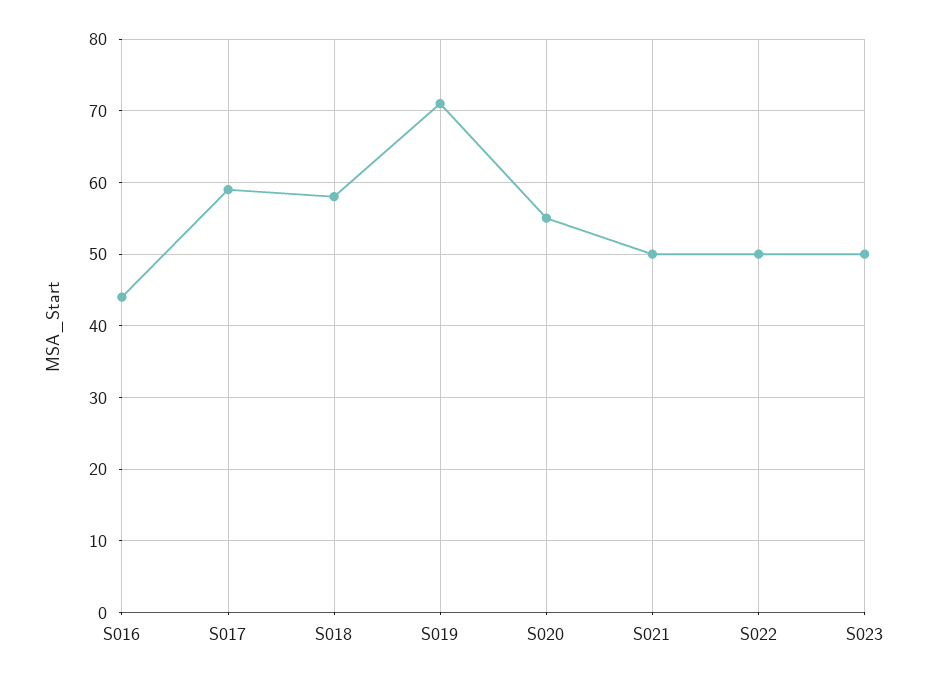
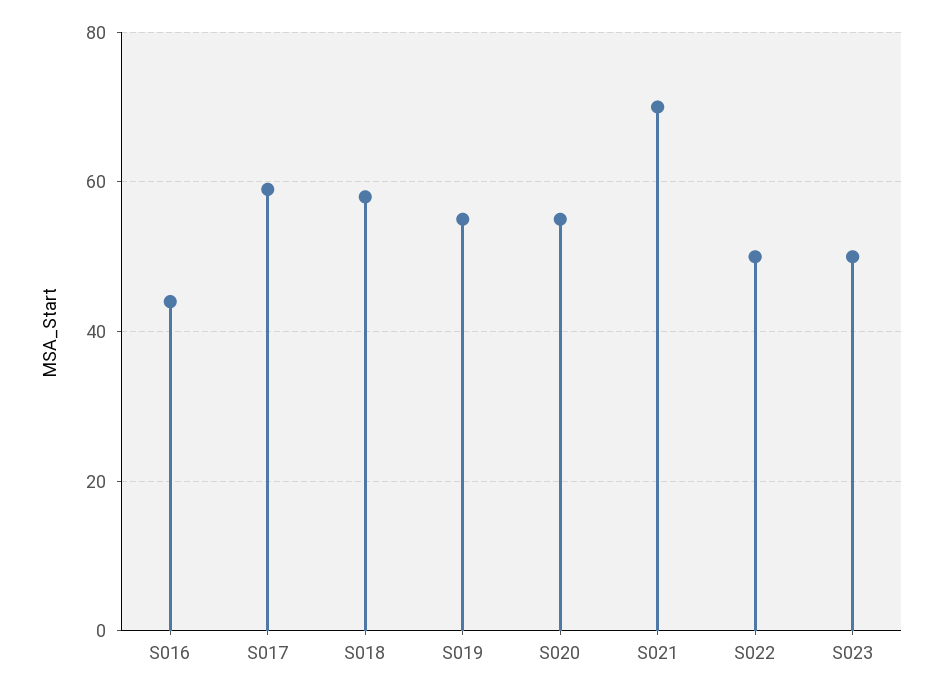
S019: 71 -> 55
S021: 50 -> 70

